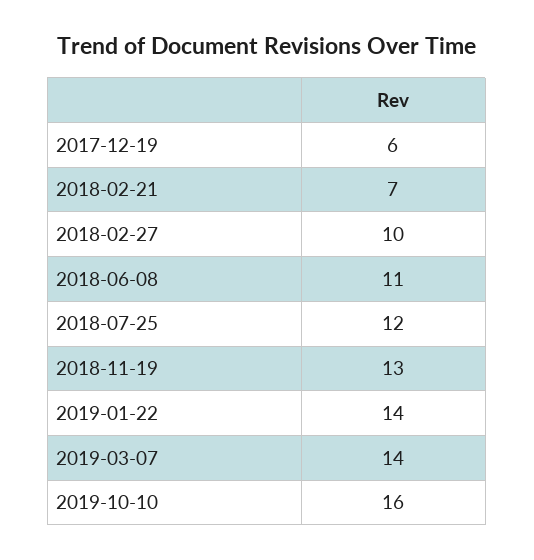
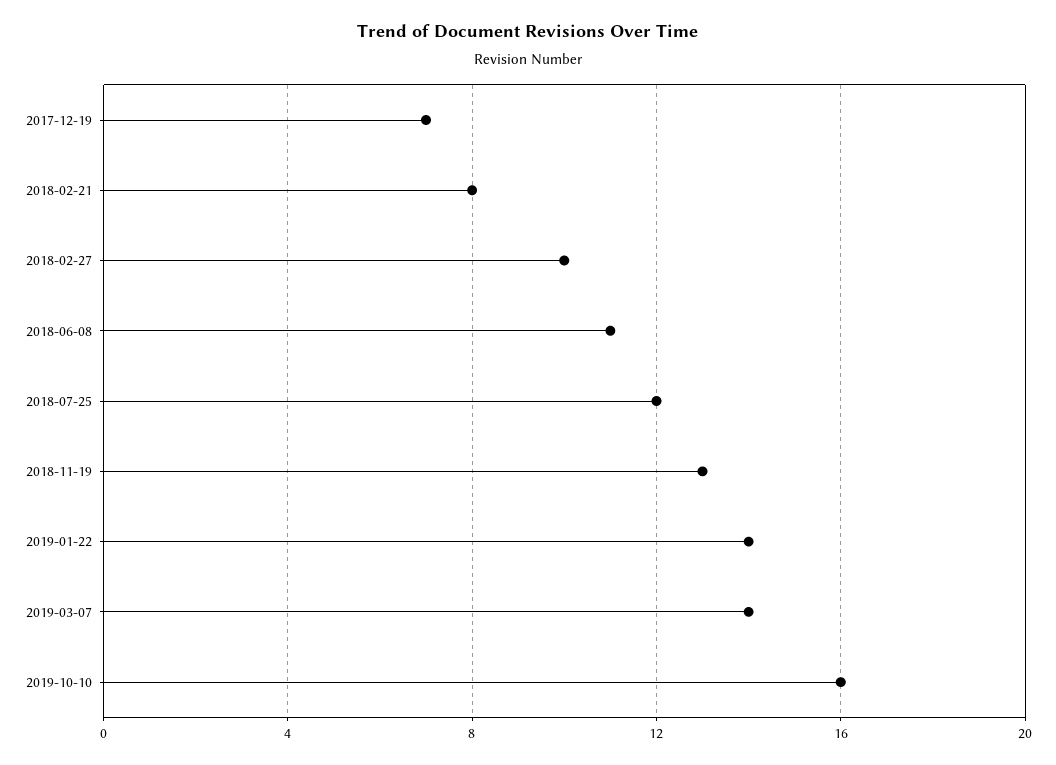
2017-12-19: 6 -> 7
2018-02-21: 7 -> 8

